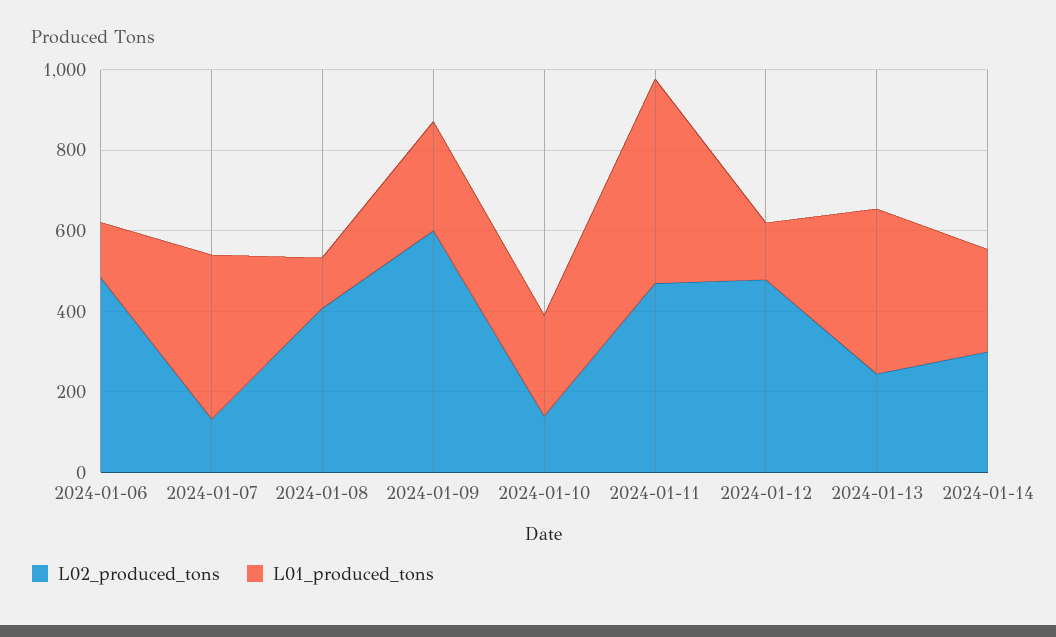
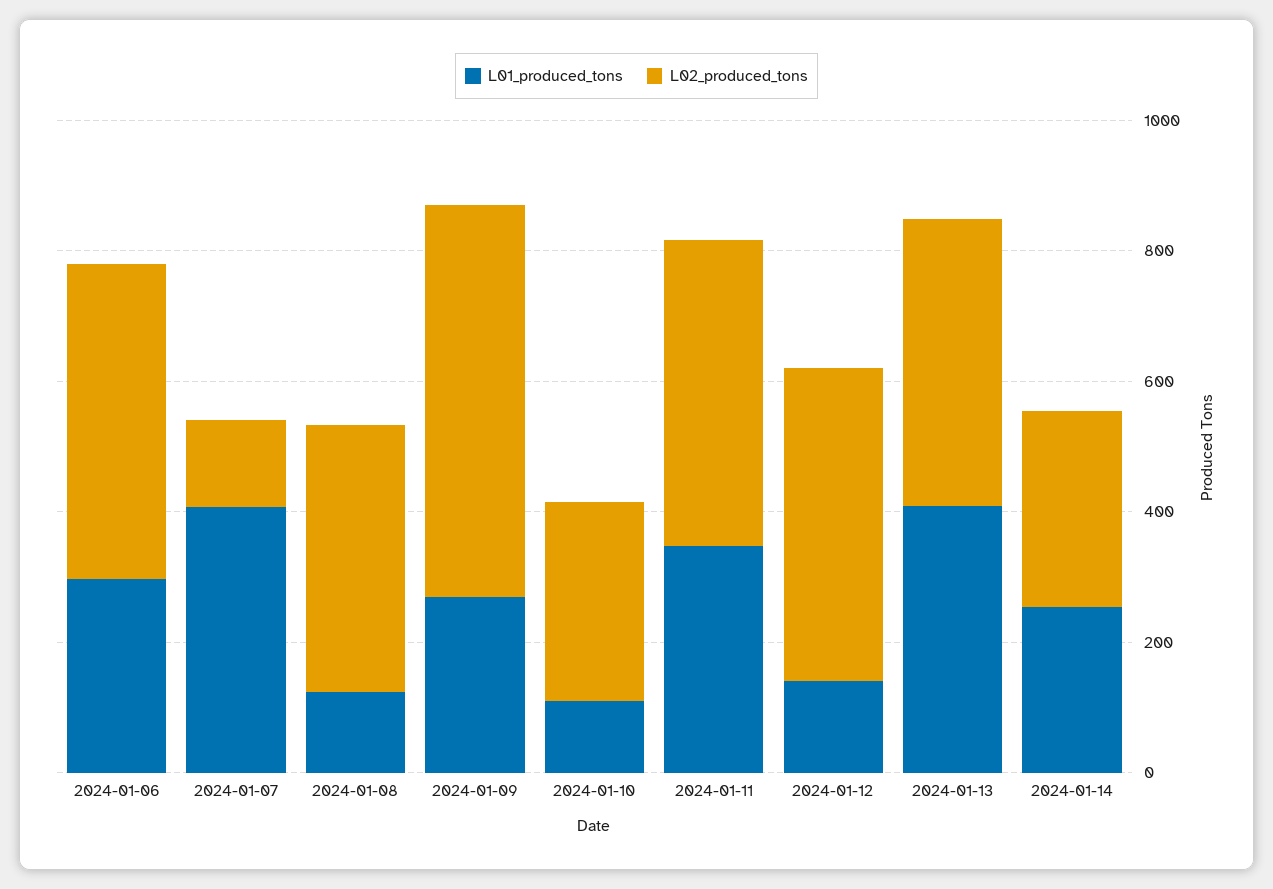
L01_produced_tons, 2024-01-06: 150 -> 300
L02_produced_tons, 2024-01-10: 150 -> 300
L01_produced_tons, 2024-01-10: 250 -> 100
L01_produced_tons, 2024-01-11: 500 -> 350
L02_produced_tons, 2024-01-13: 250 -> 450

